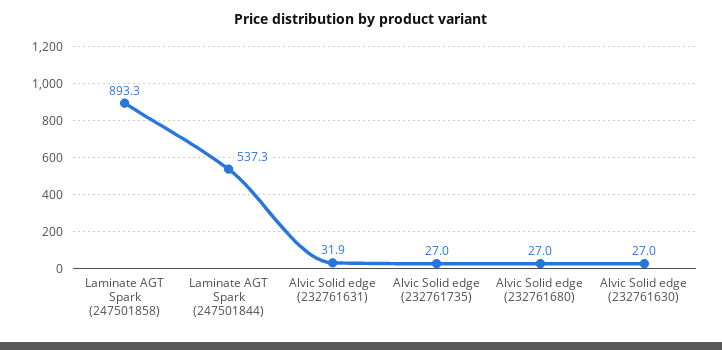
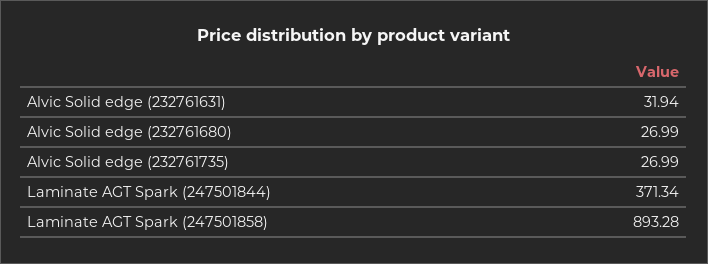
Laminate AGT Spark (247501844): 537.3 -> 371.34
Alvic Solid edge (232761630): 27 -> none

